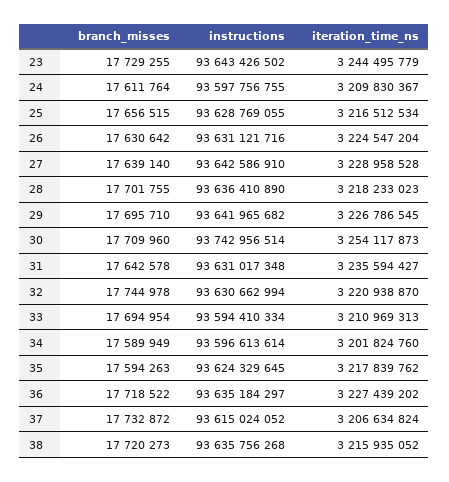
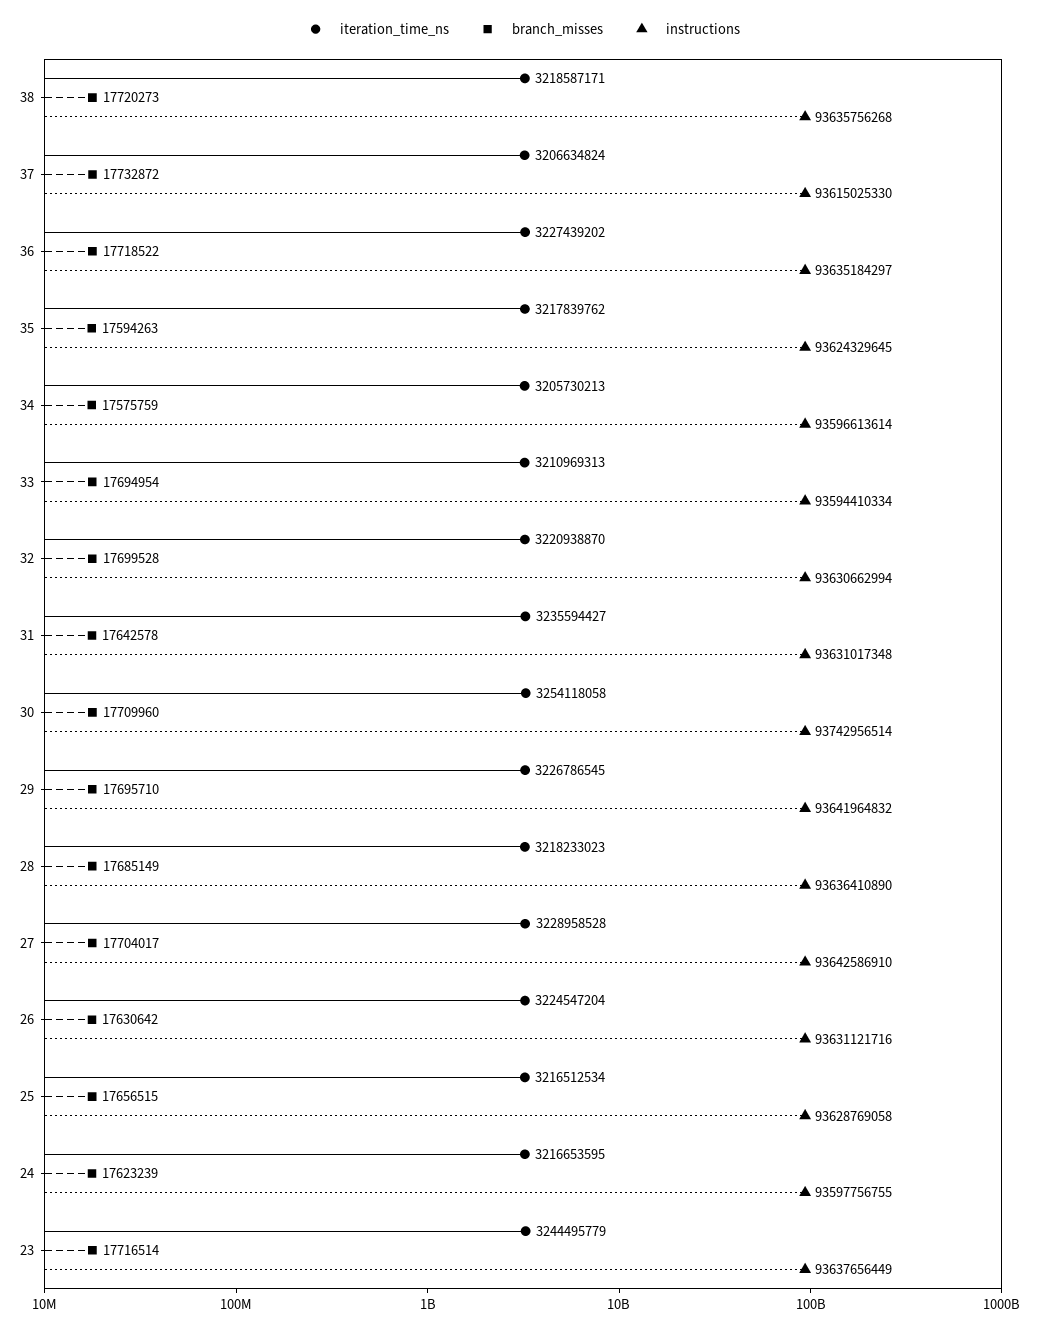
branch_misses, 23: 17729255 -> 17716514
instructions, 23: 93643426502 -> 93637656449
branch_misses, 24: 17611764 -> 17623239
iteration_time_ns, 24: 3209830367 -> 3216653595
instructions, 25: 93628769055 -> 93628769058
branch_misses, 27: 17639140 -> 17704017
branch_misses, 28: 17701755 -> 17685149
instructions, 29: 93641965682 -> 93641964832
iteration_time_ns, 30: 3254117873 -> 3254118058
branch_misses, 32: 17744978 -> 17699528
branch_misses, 34: 17589949 -> 17575759
iteration_time_ns, 34: 3201824760 -> 3205730213
instructions, 37: 93615024052 -> 93615025330
iteration_time_ns, 38: 3215935052 -> 3218587171

